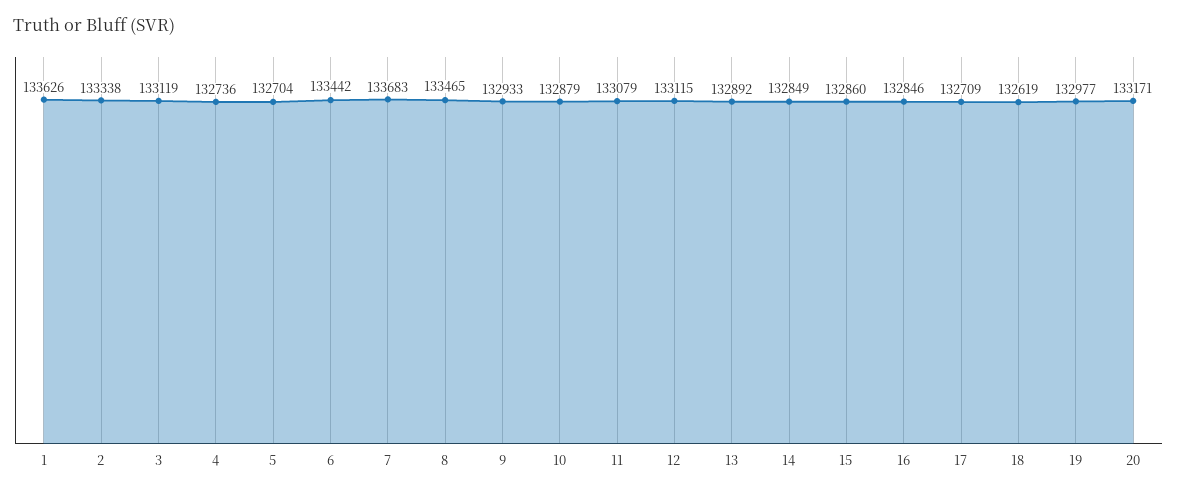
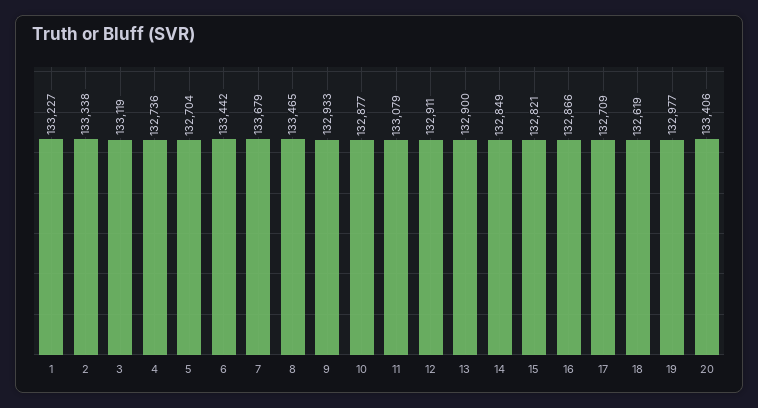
1: 133626 -> 133227
7: 133683 -> 133679
10: 132879 -> 132877
12: 133115 -> 132911
13: 132892 -> 132900
15: 132860 -> 132821
16: 132846 -> 132866
20: 133171 -> 133406

